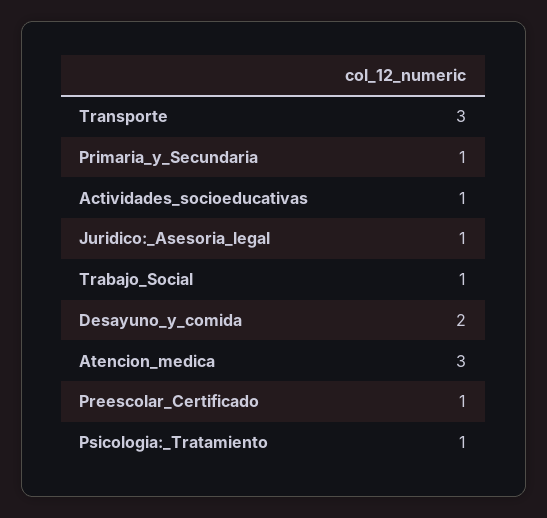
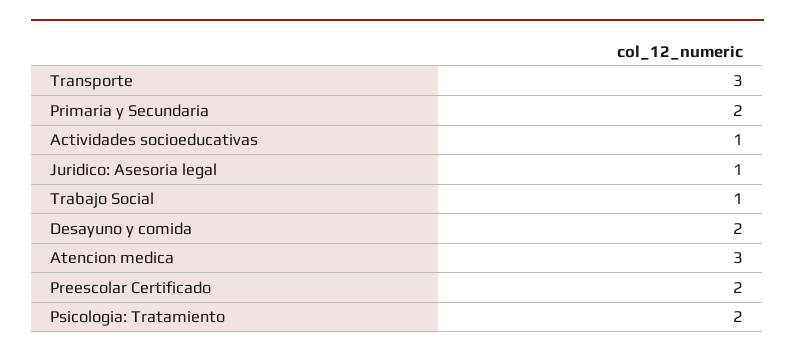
Primaria_y_Secundaria: 1 -> 2
Preescolar_Certificado: 1 -> 2
Psicologia:_Tratamiento: 1 -> 2

